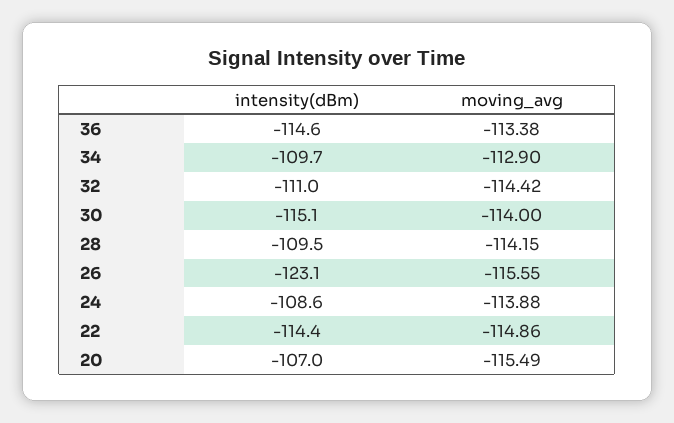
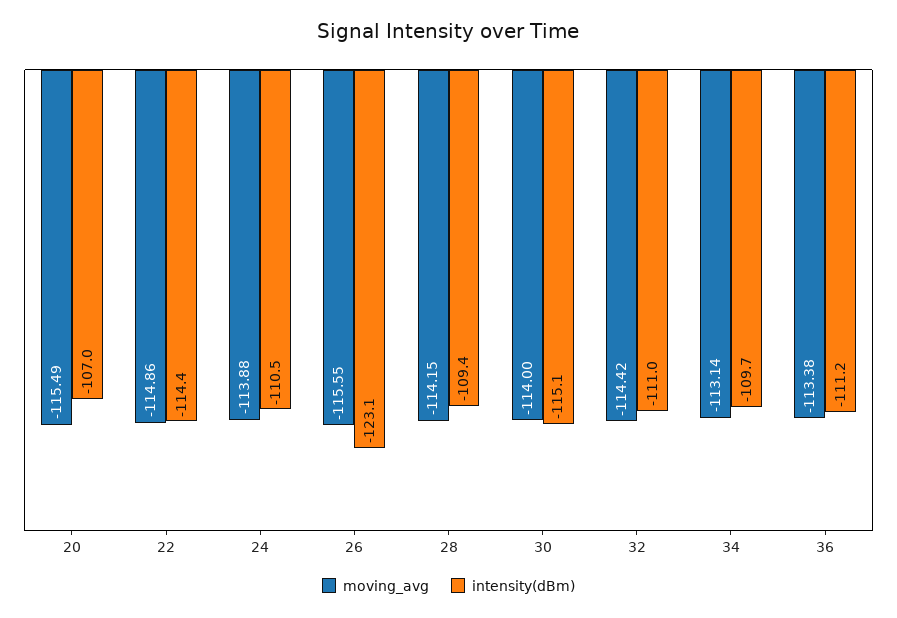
intensity(dBm), 36: -114.6 -> -111.2
moving_avg, 34: -112.9 -> -113.14
intensity(dBm), 28: -109.5 -> -109.4
intensity(dBm), 24: -108.6 -> -110.5

